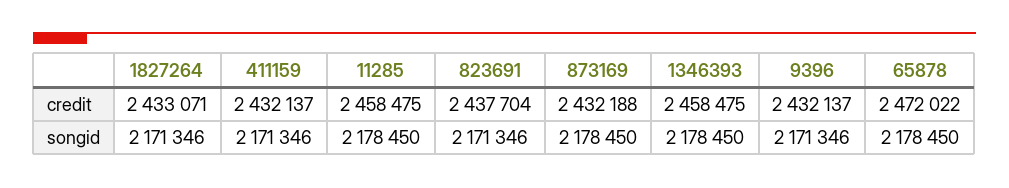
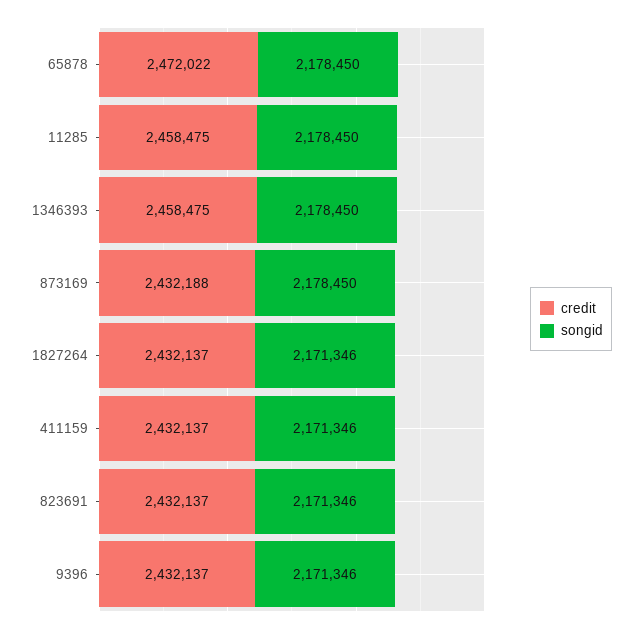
credit, 1827264: 2433071 -> 2432137
credit, 823691: 2437704 -> 2432137

